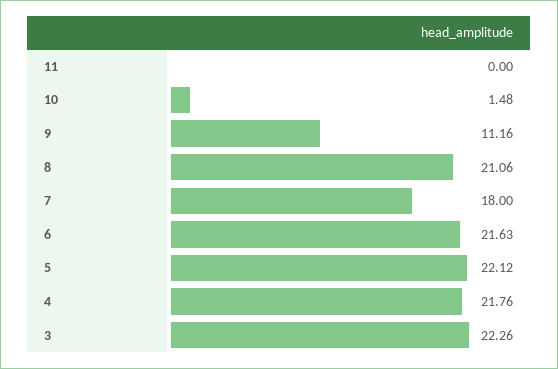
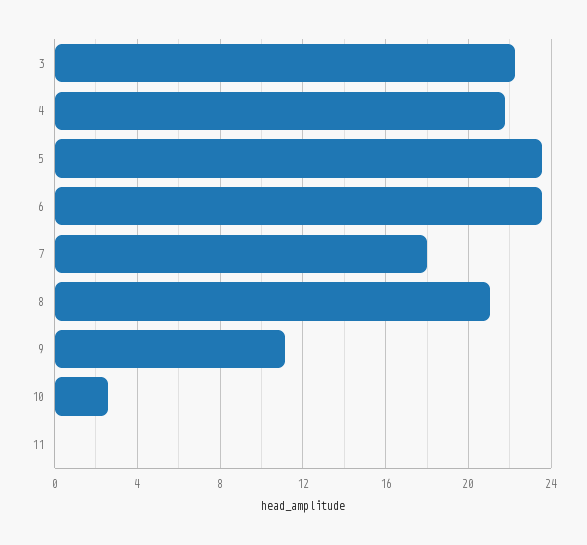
10: 1.48 -> 2.5
6: 21.63 -> 23.5
5: 22.12 -> 23.5

